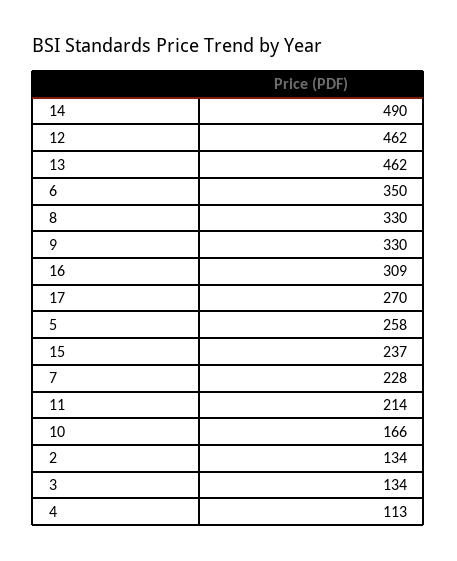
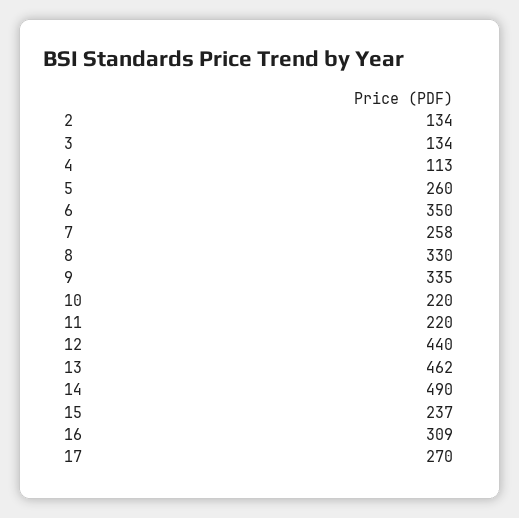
12: 462 -> 440
9: 330 -> 335
5: 258 -> 260
7: 228 -> 258
11: 214 -> 220
10: 166 -> 220

